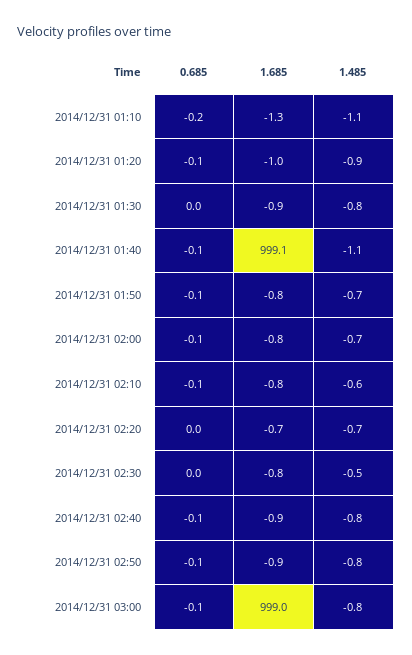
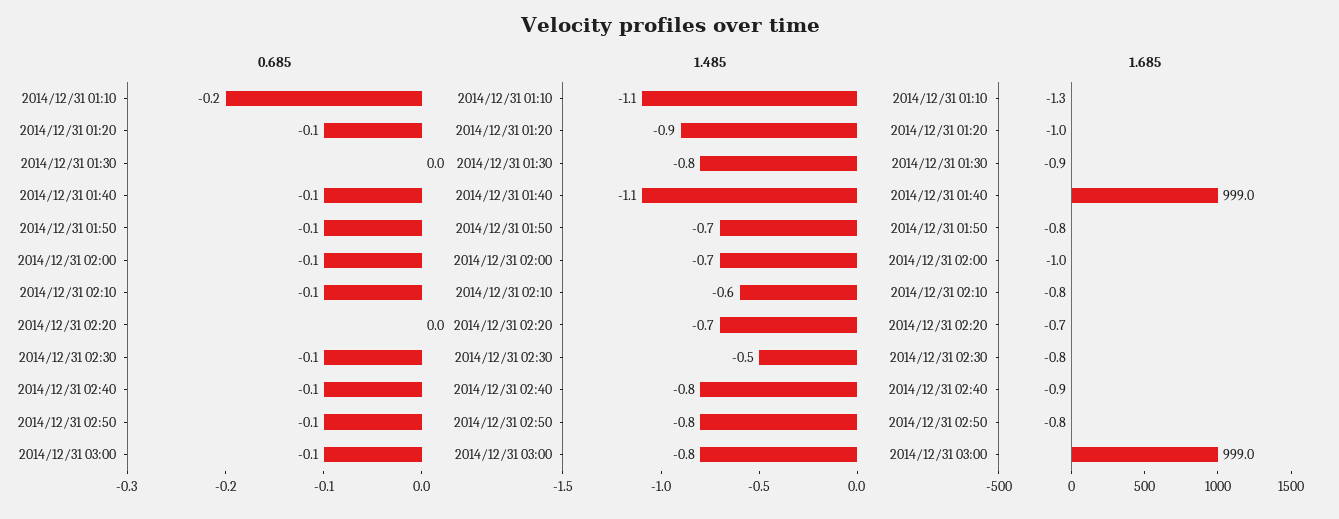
1.685, 2014/12/31 01:40: 999.1 -> 999
1.685, 2014/12/31 02:00: -0.8 -> -1
0.685, 2014/12/31 02:30: 0 -> -0.1
1.685, 2014/12/31 02:50: -0.9 -> -0.8

